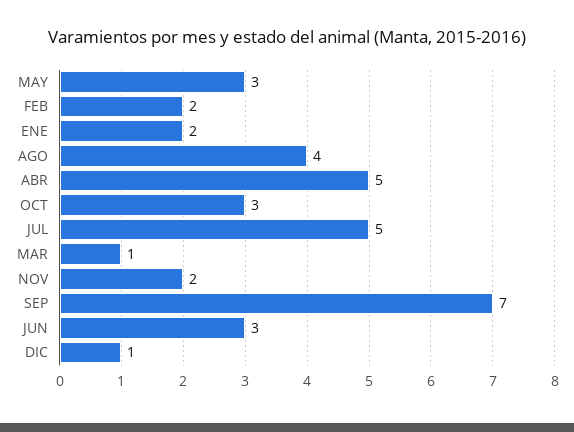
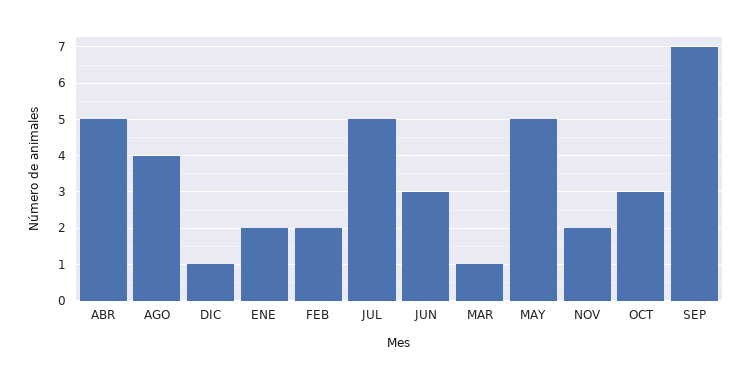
MAY: 3 -> 5

